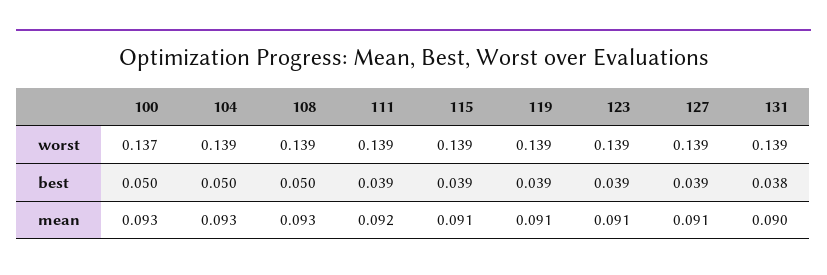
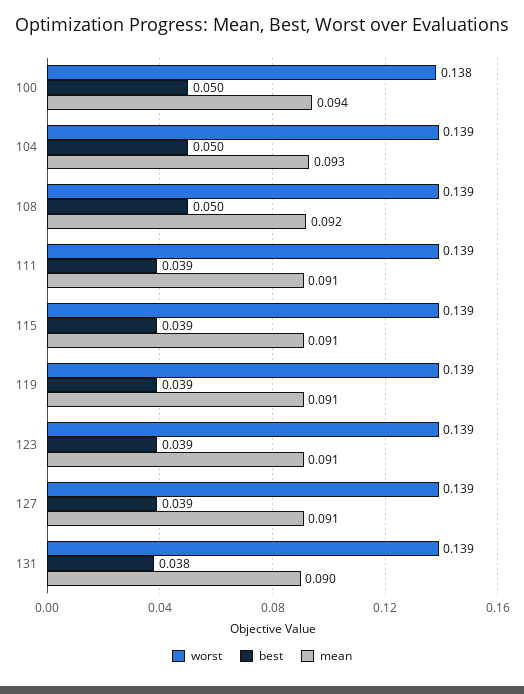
worst, 100: 0.137 -> 0.138
mean, 100: 0.093 -> 0.094
mean, 108: 0.093 -> 0.092
mean, 111: 0.092 -> 0.091

